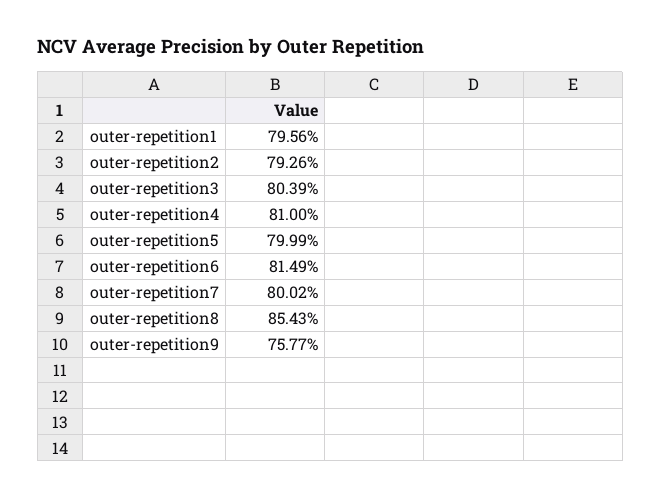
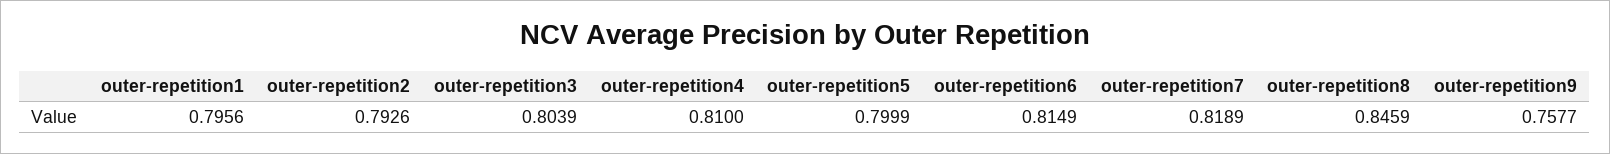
outer-repetition7: 0.8002 -> 0.8189
outer-repetition8: 0.8543 -> 0.8459

